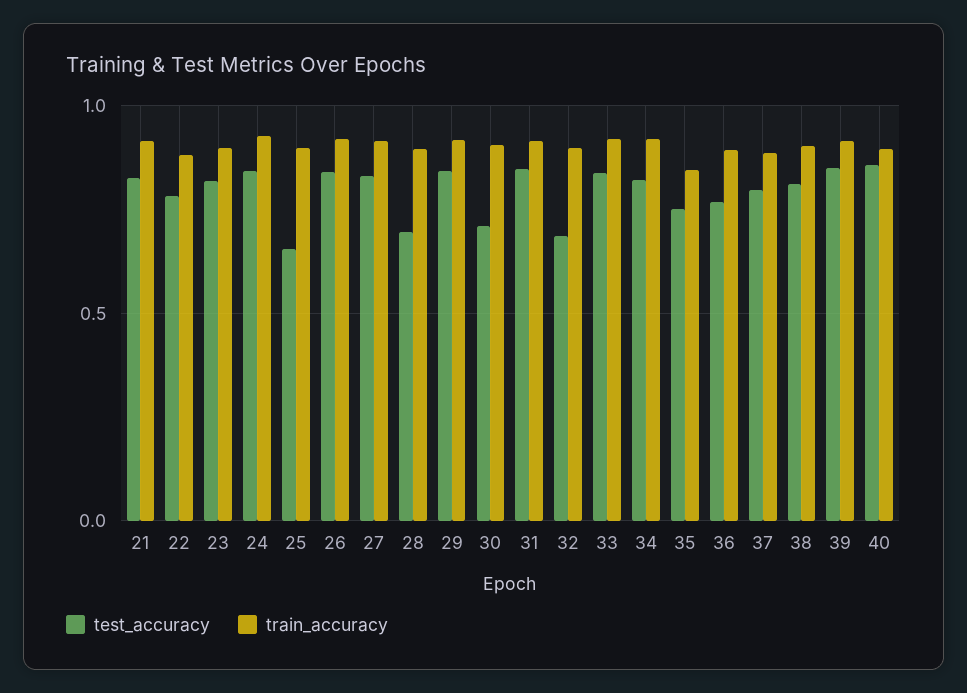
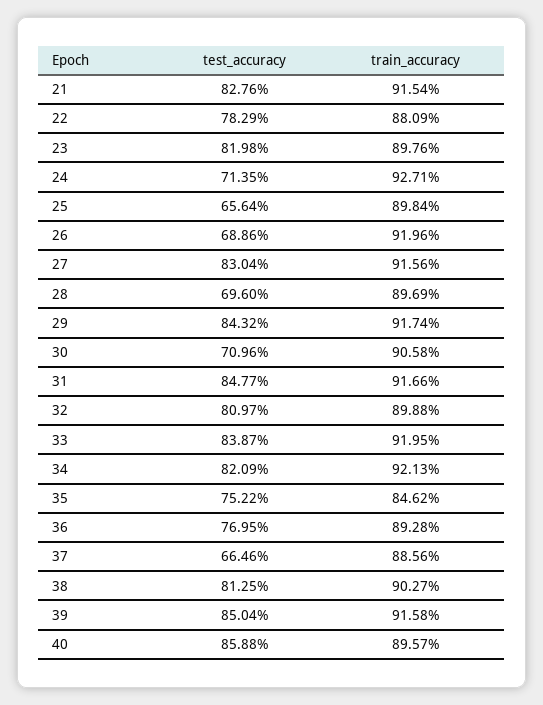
test_accuracy, 24: 0.85 -> 0.7135
test_accuracy, 26: 0.85 -> 0.6886
test_accuracy, 32: 0.7 -> 0.8097
test_accuracy, 37: 0.8 -> 0.6646

